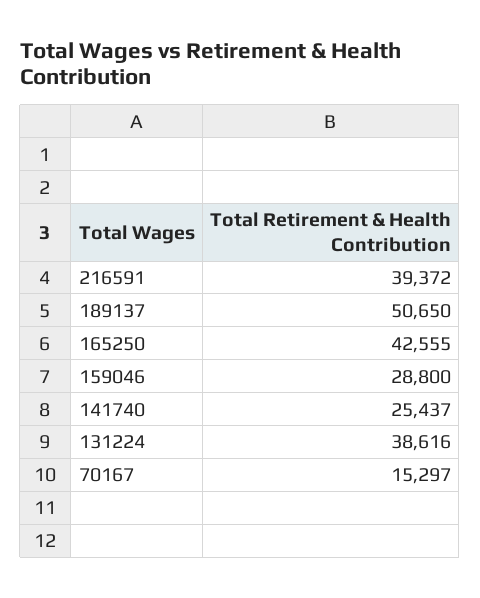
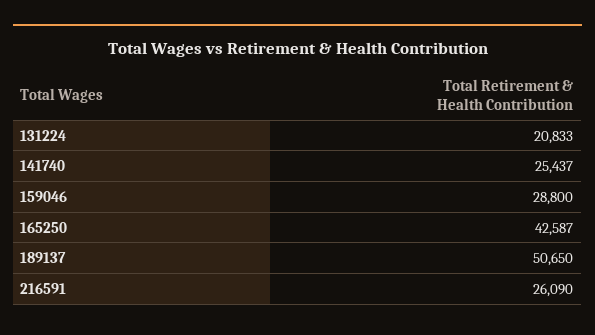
216591: 39372 -> 26090
165250: 42555 -> 42587
131224: 38616 -> 20833
70167: 15297 -> none

